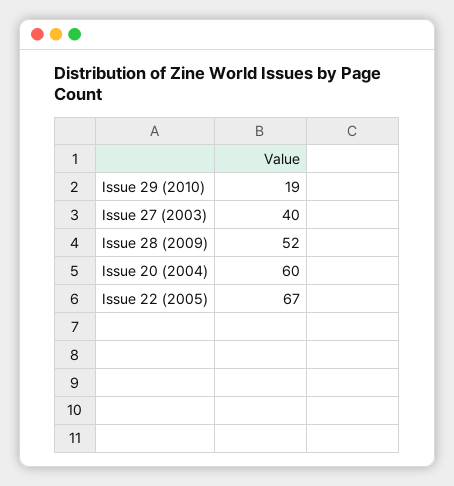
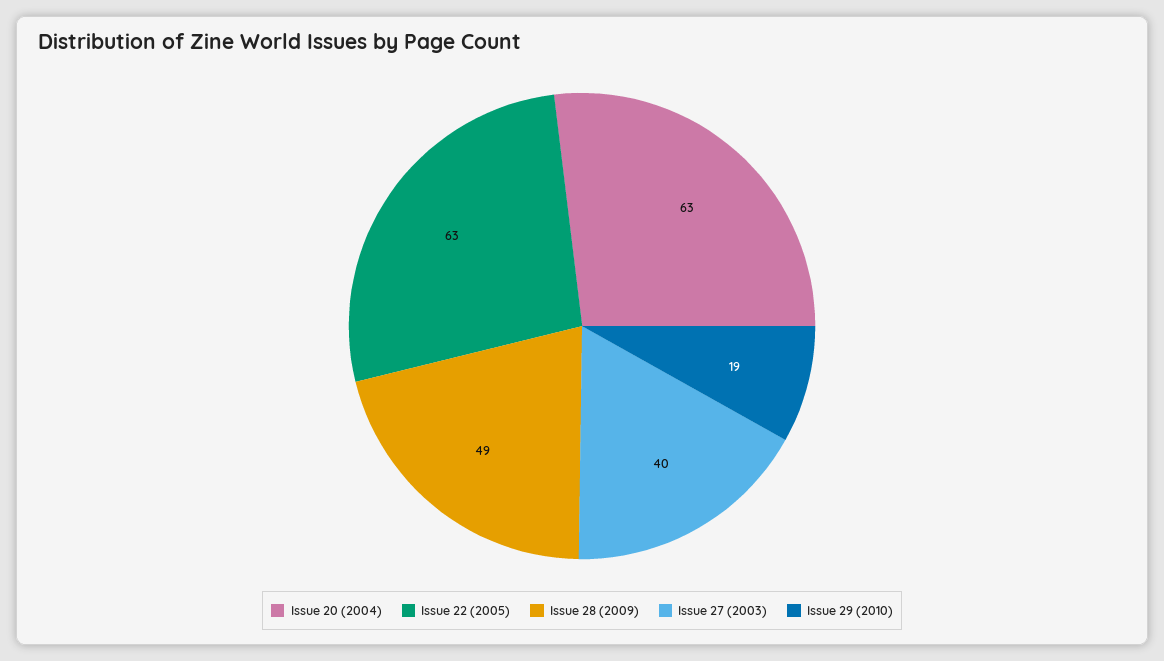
Issue 28 (2009): 52 -> 49
Issue 20 (2004): 60 -> 63
Issue 22 (2005): 67 -> 63

